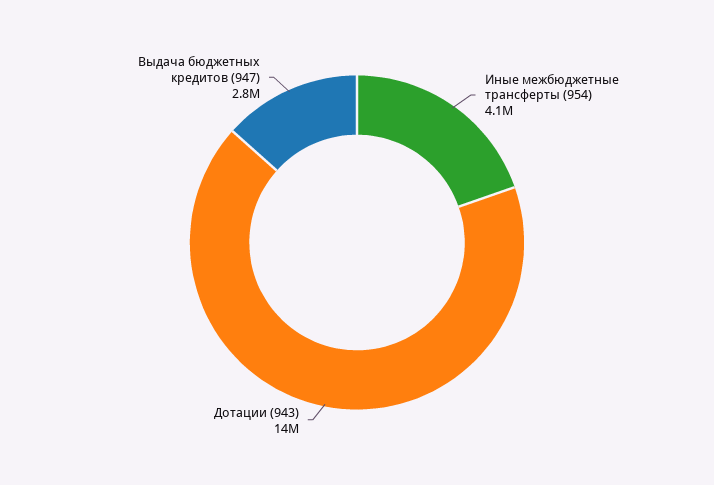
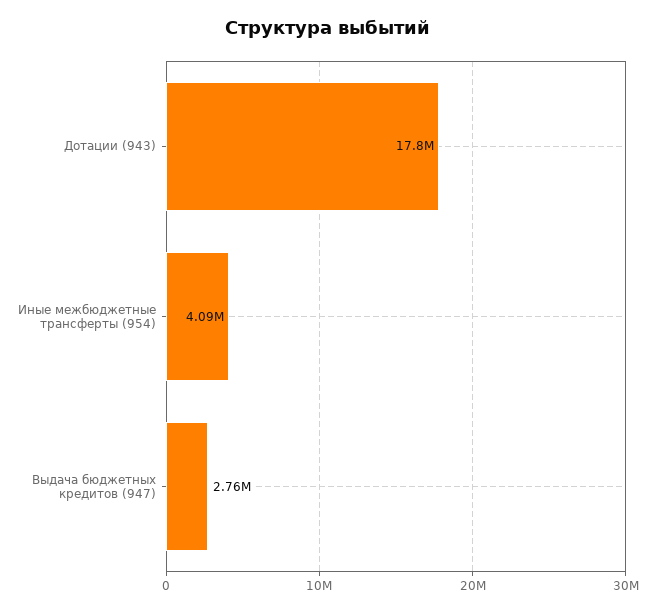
Дотации (943): 14000000 -> 17800000

